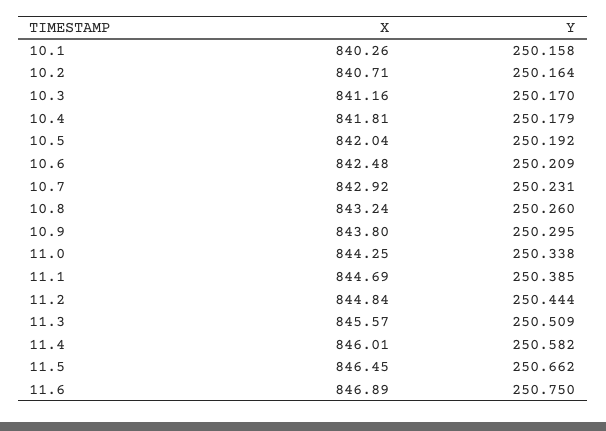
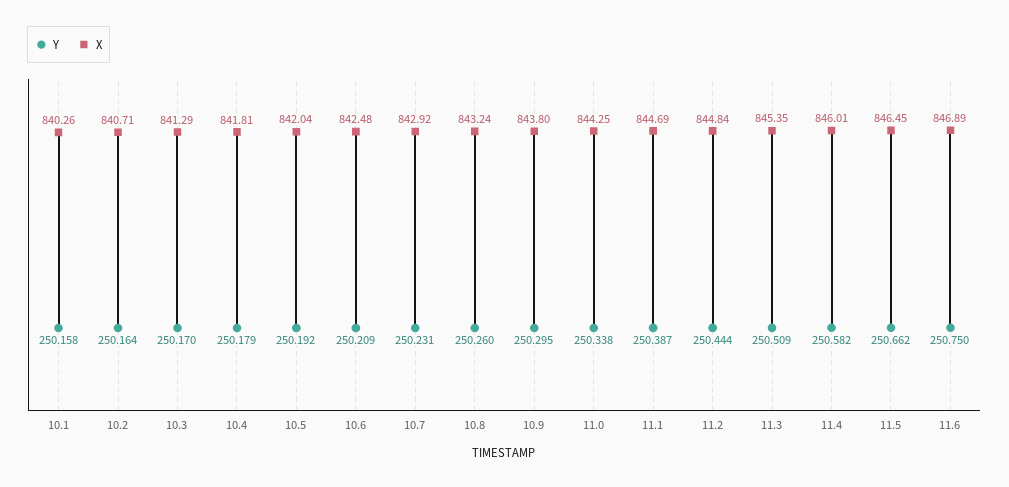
X, 10.3: 841.16 -> 841.29
Y, 11.1: 250.385 -> 250.387
X, 11.3: 845.57 -> 845.35

